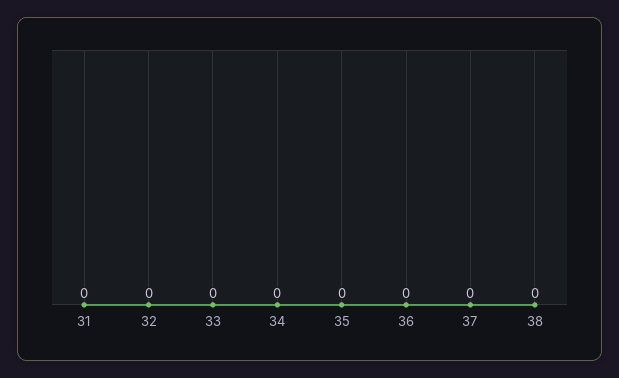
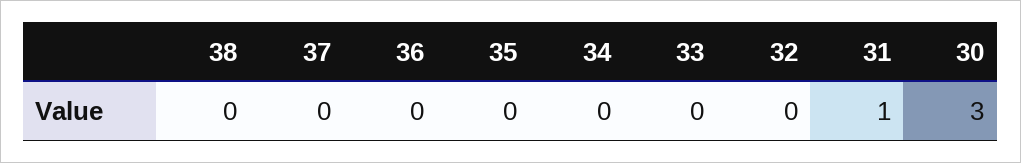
31: 0 -> 1
30: none -> 3

